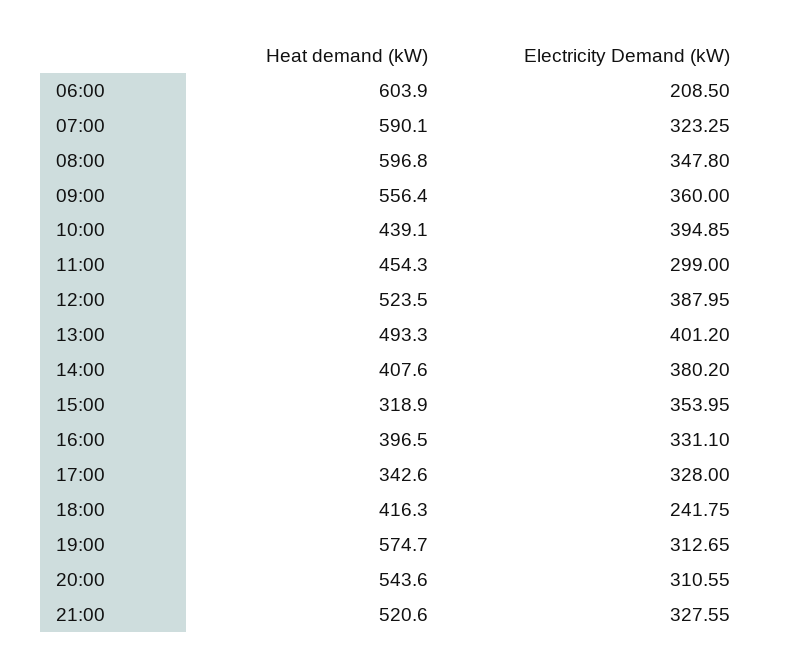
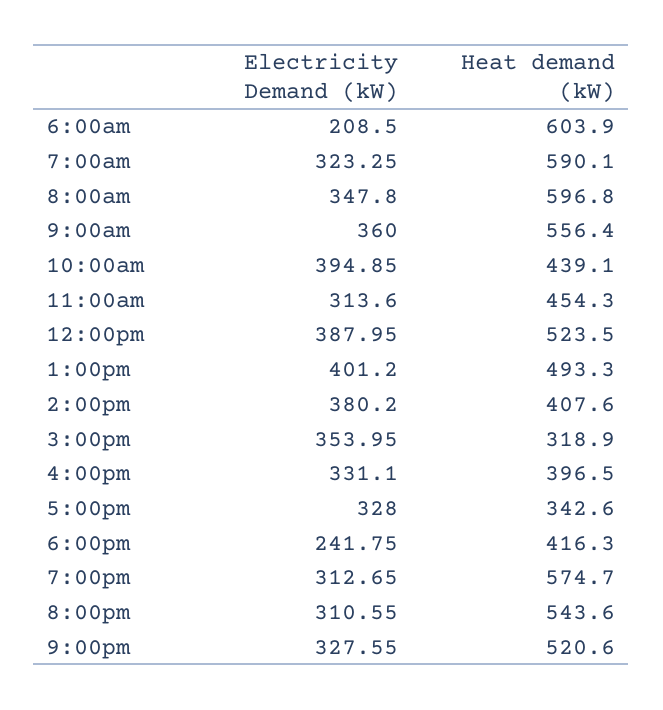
Electricity Demand (kW), 11:00: 299 -> 313.6

